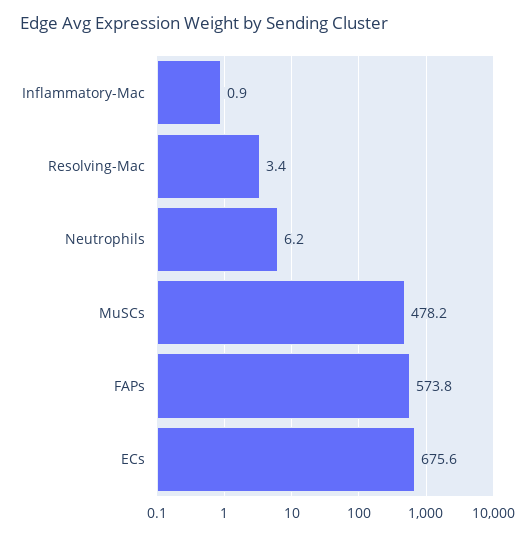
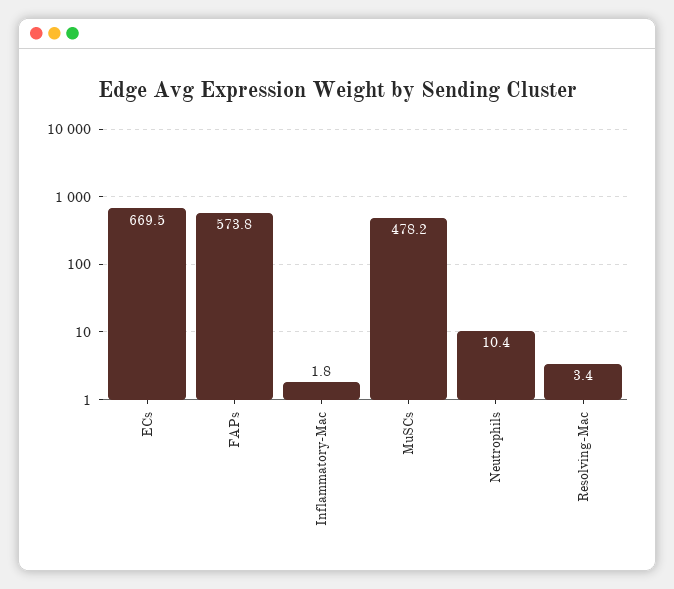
Inflammatory-Mac: 0.9 -> 1.8
Neutrophils: 6.2 -> 10.4
ECs: 675.6 -> 669.5

